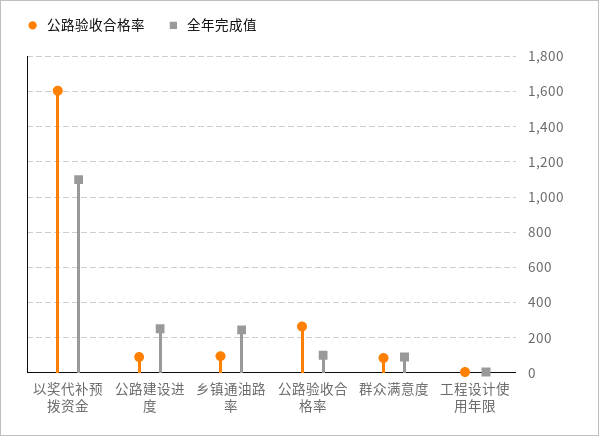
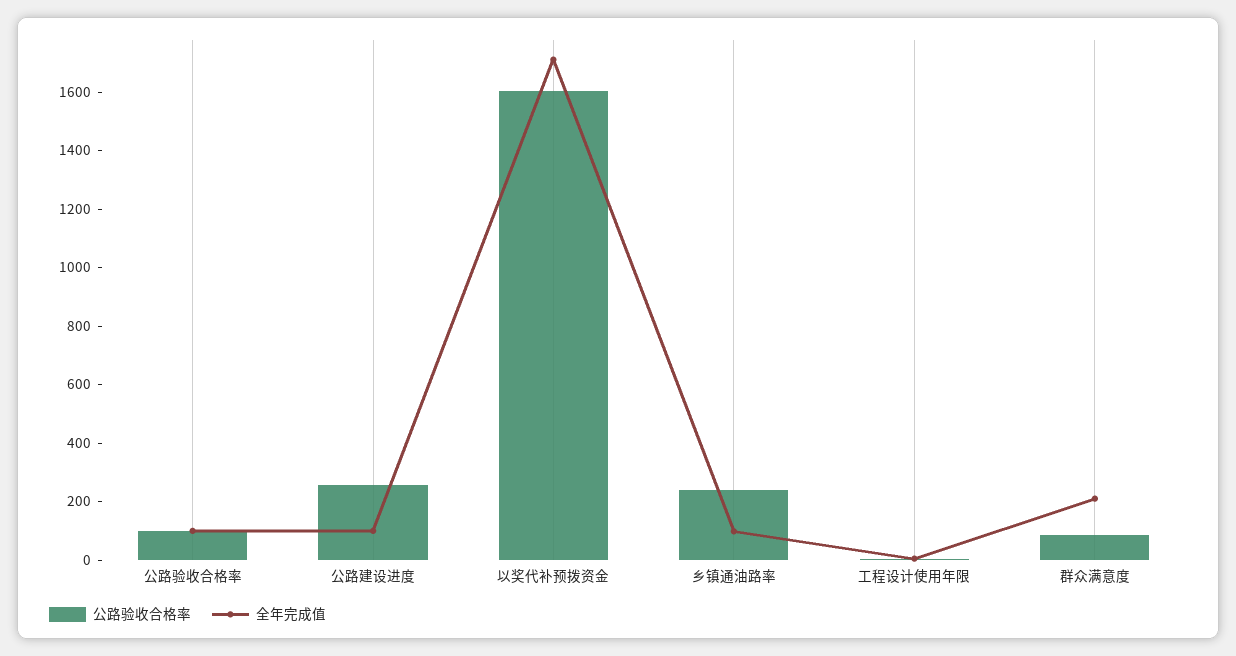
全年完成值, 以奖代补预拨资金: 1100 -> 1700
公路验收合格率, 公路建设进度: 100 -> 250
全年完成值, 公路建设进度: 250 -> 100
公路验收合格率, 乡镇通油路率: 100 -> 250
全年完成值, 乡镇通油路率: 250 -> 100
公路验收合格率, 公路验收合格率: 250 -> 100
全年完成值, 群众满意度: 100 -> 200

